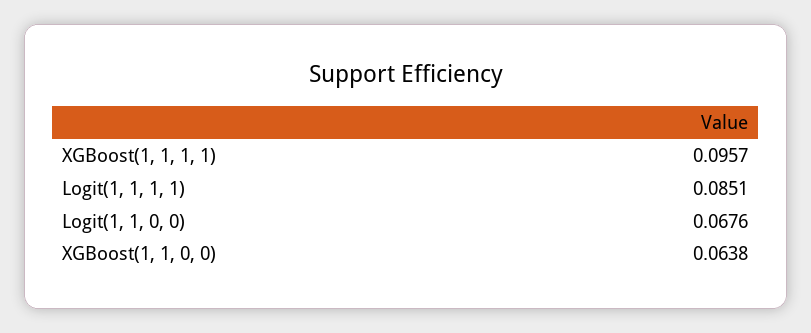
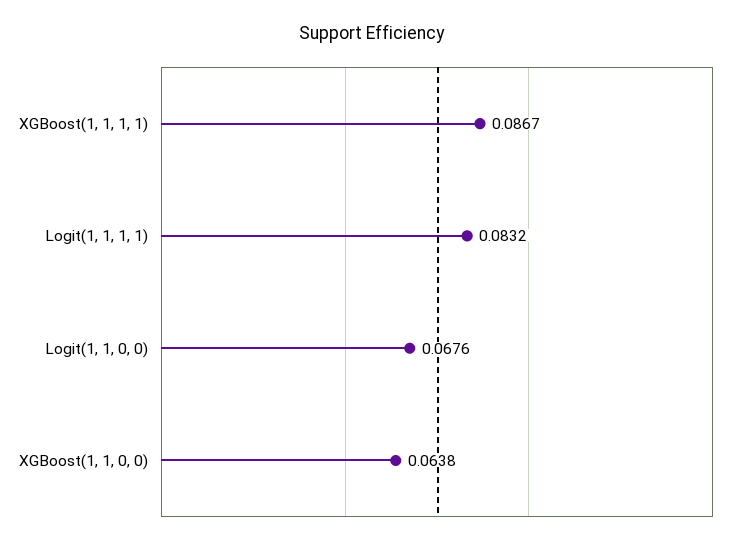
XGBoost(1, 1, 1, 1): 0.0957 -> 0.0867
Logit(1, 1, 1, 1): 0.0851 -> 0.0832

